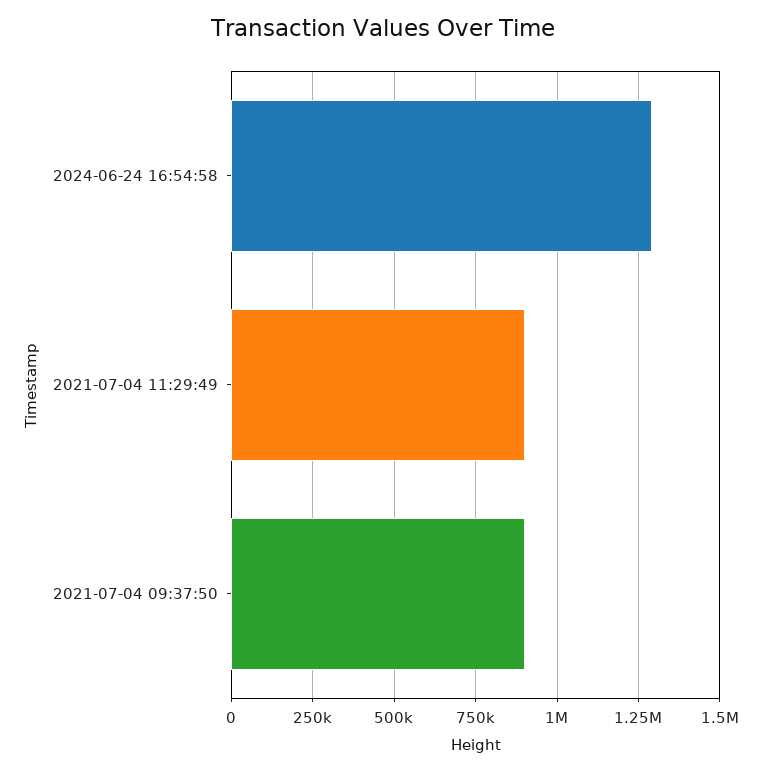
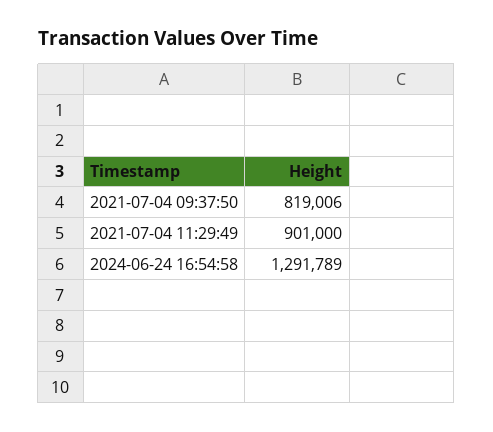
2021-07-04 09:37:50: 900000 -> 819006

